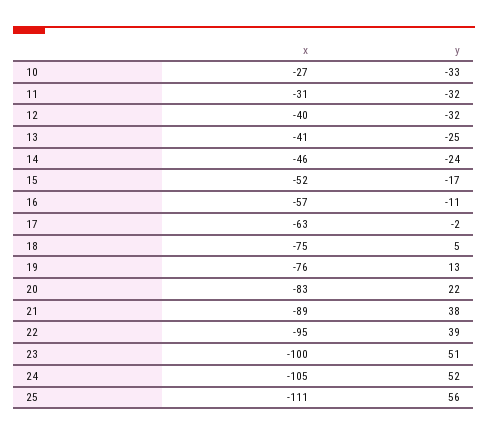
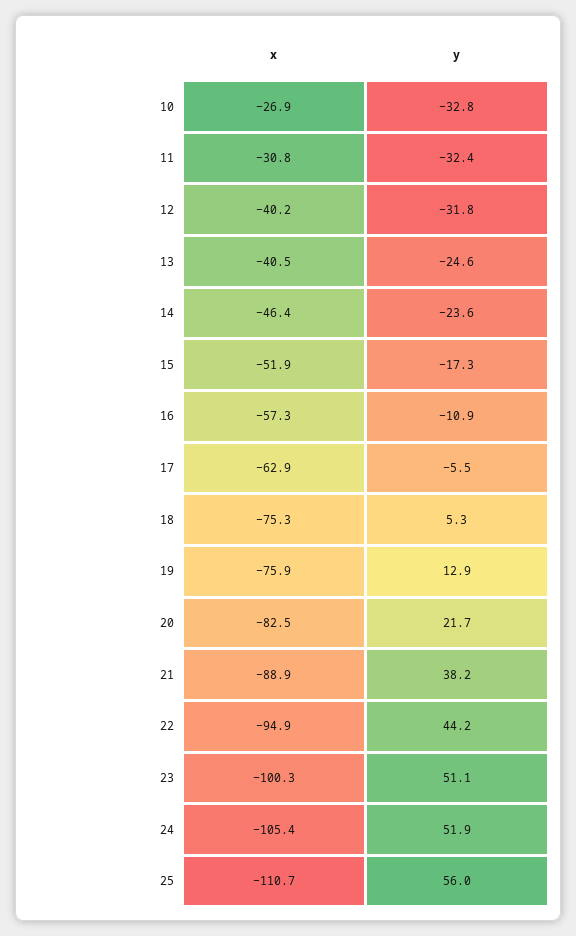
y, 17: -2 -> -5.5
y, 22: 39 -> 44.2

